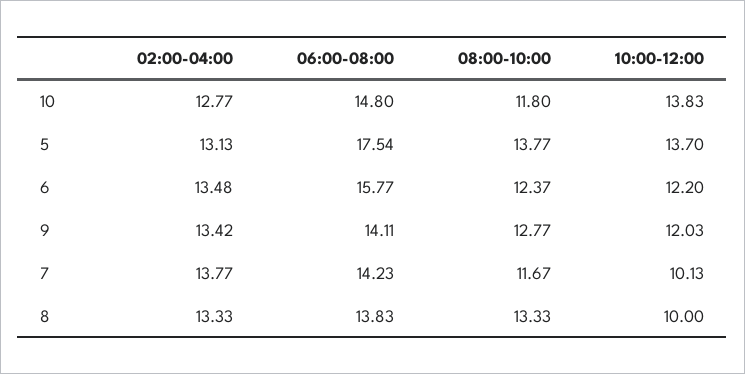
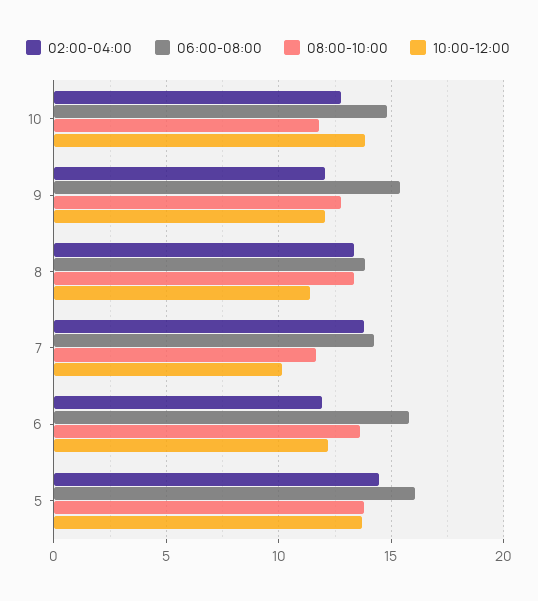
02:00-04:00, 5: 13.13 -> 14.5
06:00-08:00, 5: 17.54 -> 16
02:00-04:00, 6: 13.48 -> 12
08:00-10:00, 6: 12.37 -> 13.5
02:00-04:00, 9: 13.42 -> 12
06:00-08:00, 9: 14.11 -> 15.5
10:00-12:00, 8: 10 -> 11.5

